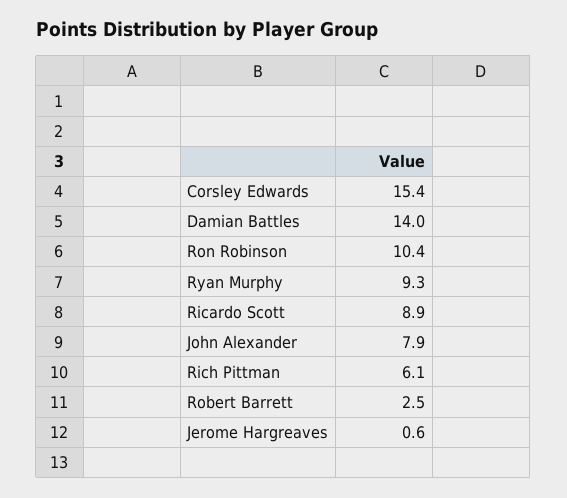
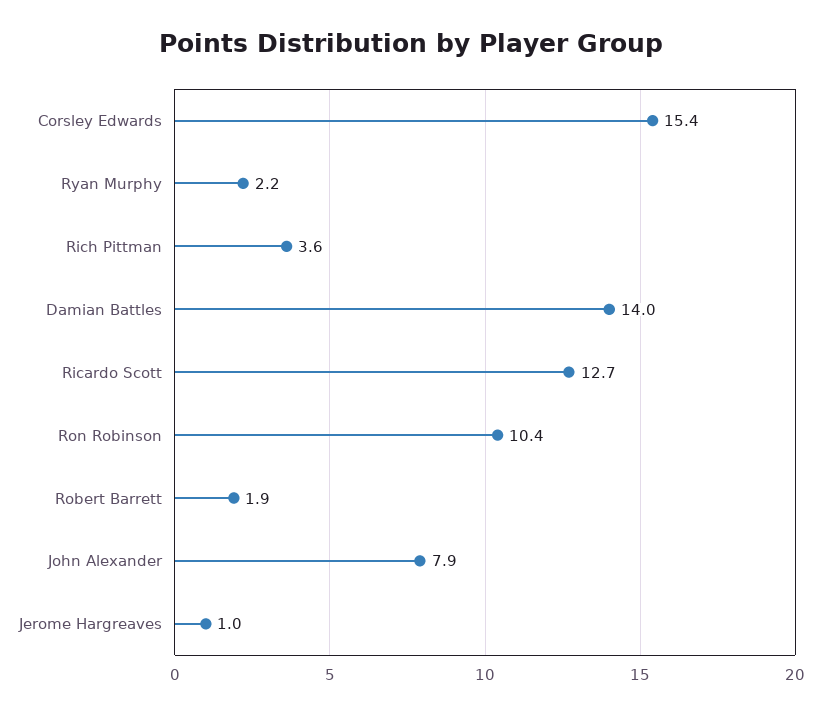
Ryan Murphy: 9.3 -> 2.2
Ricardo Scott: 8.9 -> 12.7
Rich Pittman: 6.1 -> 3.6
Robert Barrett: 2.5 -> 1.9
Jerome Hargreaves: 0.6 -> 1

